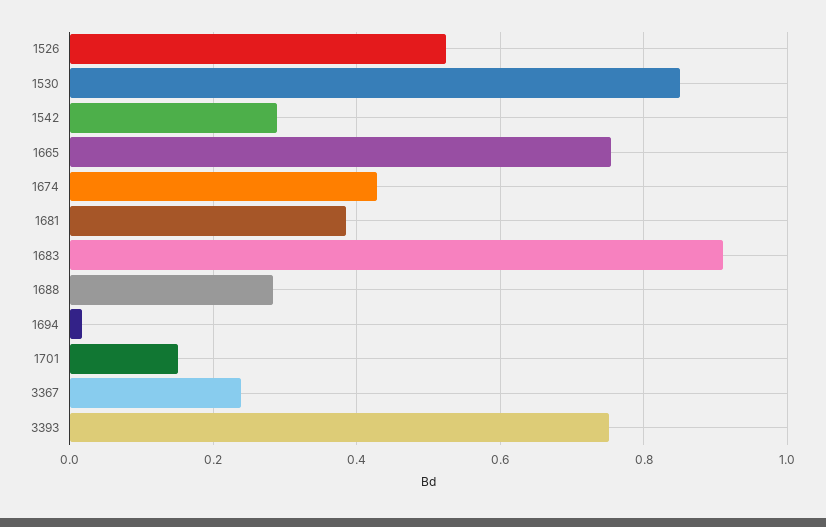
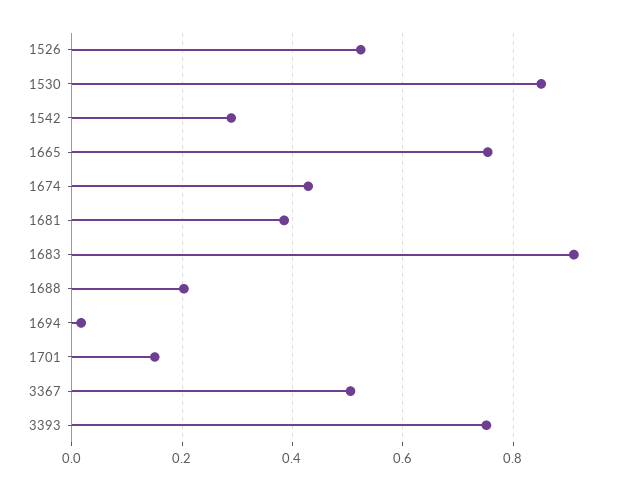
1688: 0.28 -> 0.2
3367: 0.24 -> 0.5

